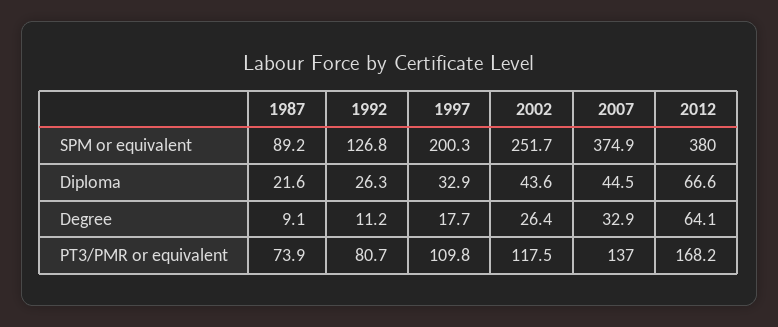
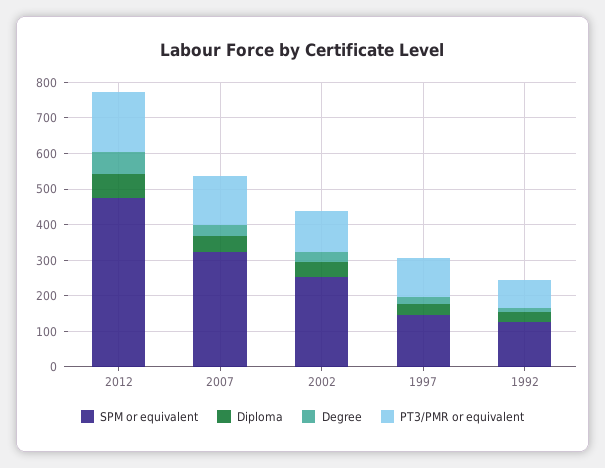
SPM or equivalent, 1987: 89.2 -> none
SPM or equivalent, 1997: 200.3 -> 150
SPM or equivalent, 2007: 374.9 -> 325
SPM or equivalent, 2012: 380 -> 475
Diploma, 1987: 21.6 -> none
Degree, 1987: 9.1 -> none
PT3/PMR or equivalent, 1987: 73.9 -> none

